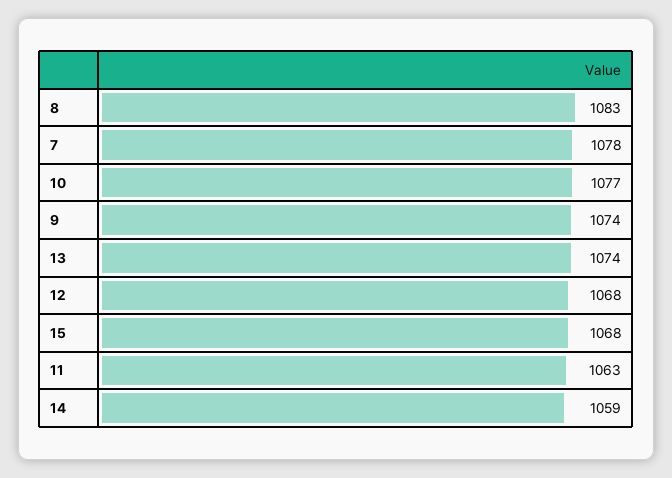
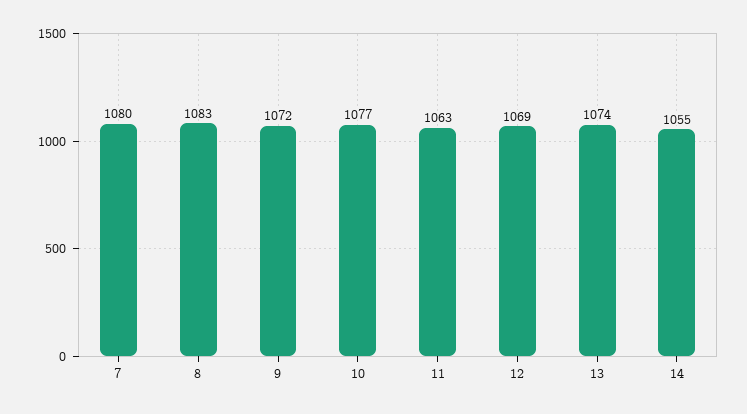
7: 1078 -> 1080
9: 1074 -> 1072
12: 1068 -> 1069
15: 1068 -> none
14: 1059 -> 1055

